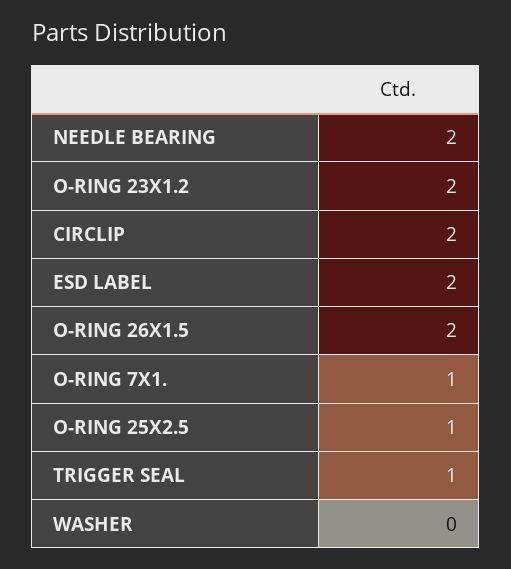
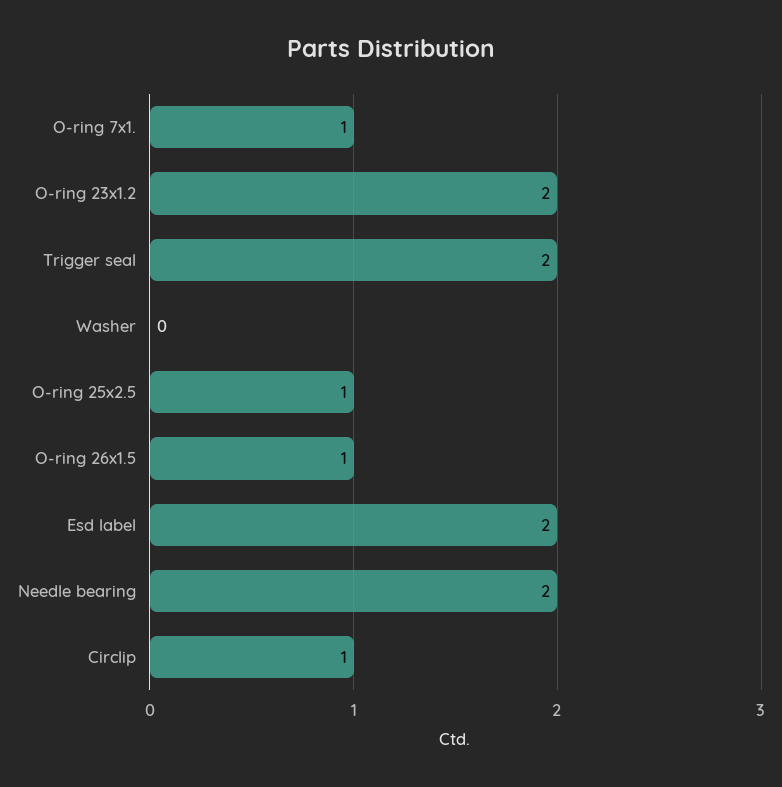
CIRCLIP: 2 -> 1
O-RING 26X1.5: 2 -> 1
TRIGGER SEAL: 1 -> 2

